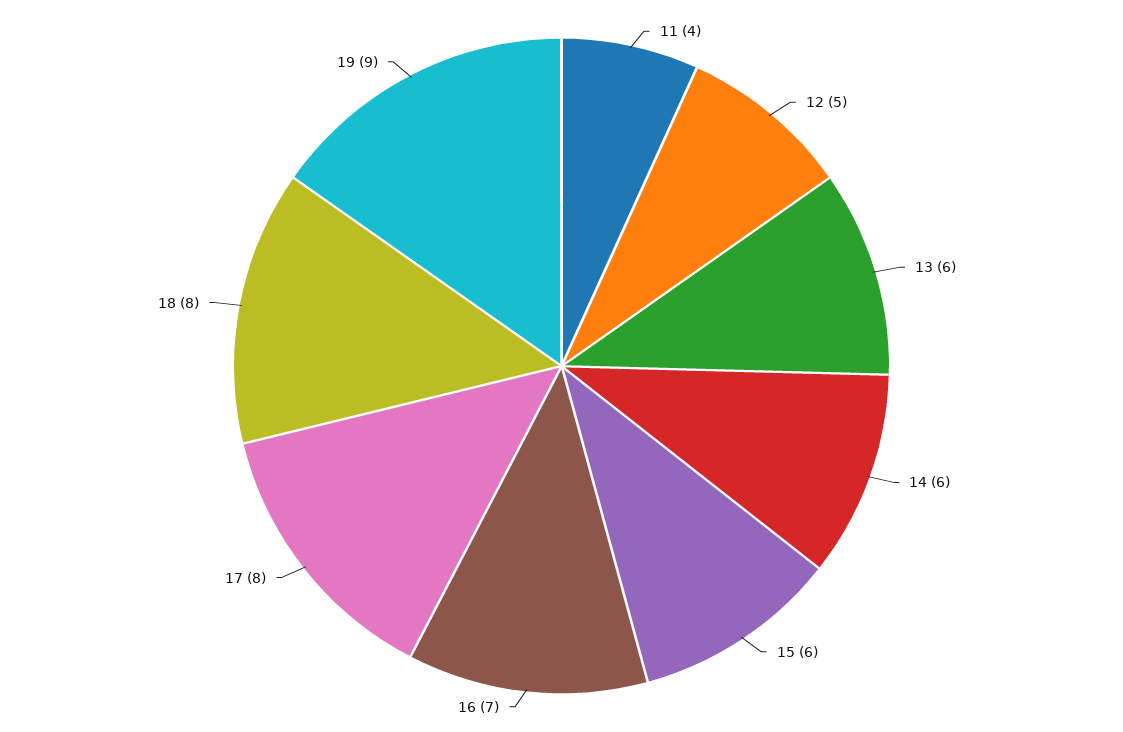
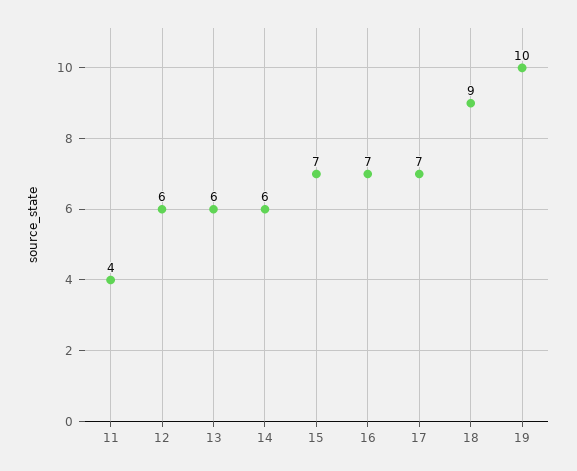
12: 5 -> 6
15: 6 -> 7
17: 8 -> 7
18: 8 -> 9
19: 9 -> 10

